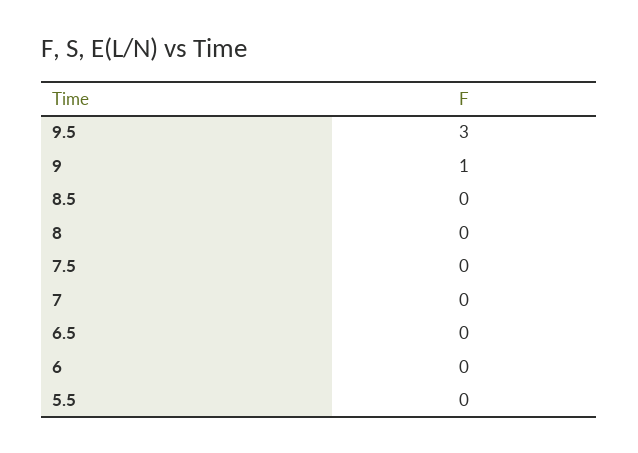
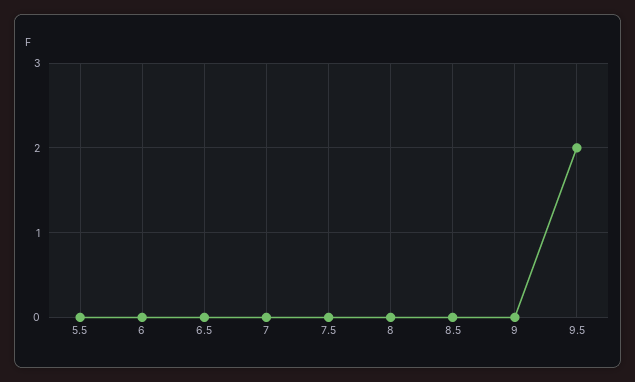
9.5: 3 -> 2
9: 1 -> 0

